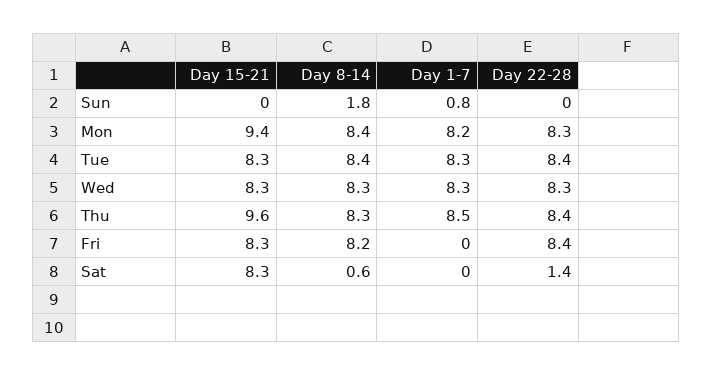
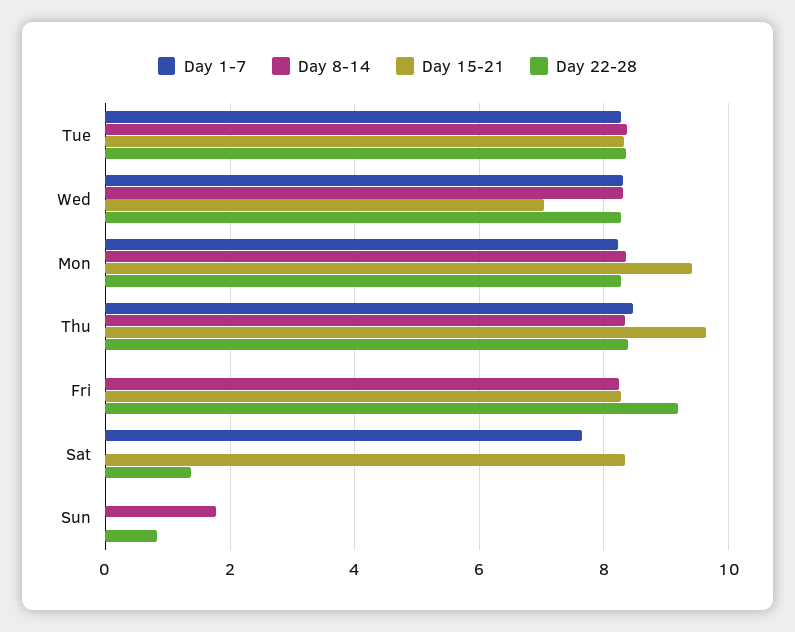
Day 1-7, Sun: 0.8 -> 0
Day 22-28, Sun: 0 -> 0.8
Day 15-21, Wed: 8.3 -> 7
Day 22-28, Fri: 8.4 -> 9.2
Day 8-14, Sat: 0.6 -> 0
Day 1-7, Sat: 0 -> 7.6

